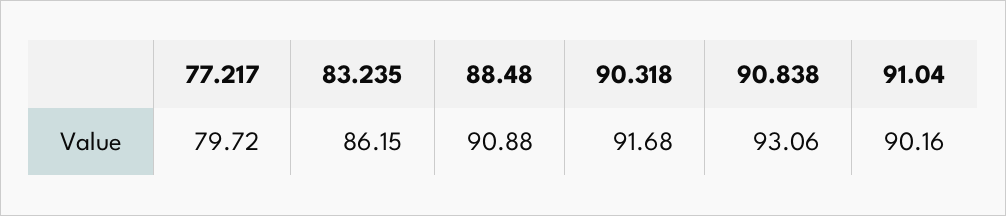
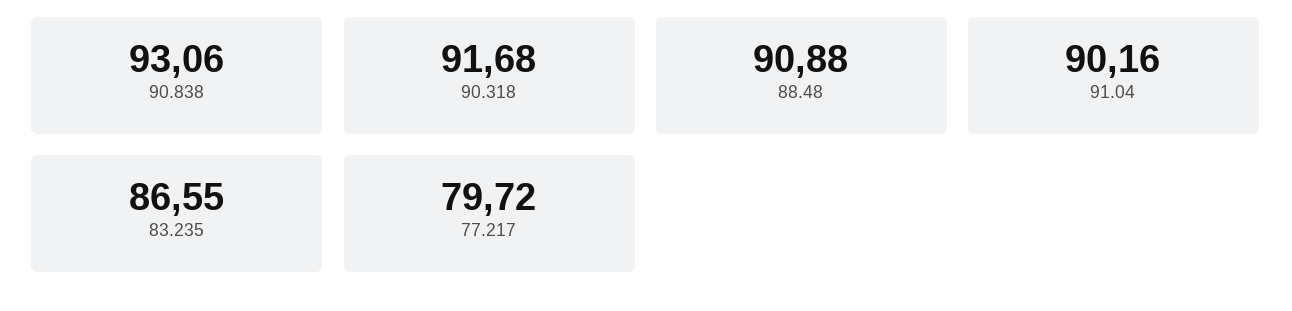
83.235: 86.15 -> 86.55

